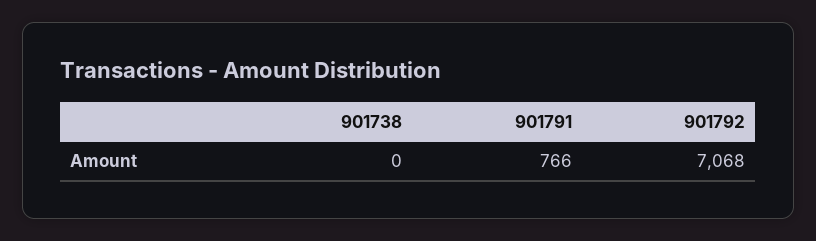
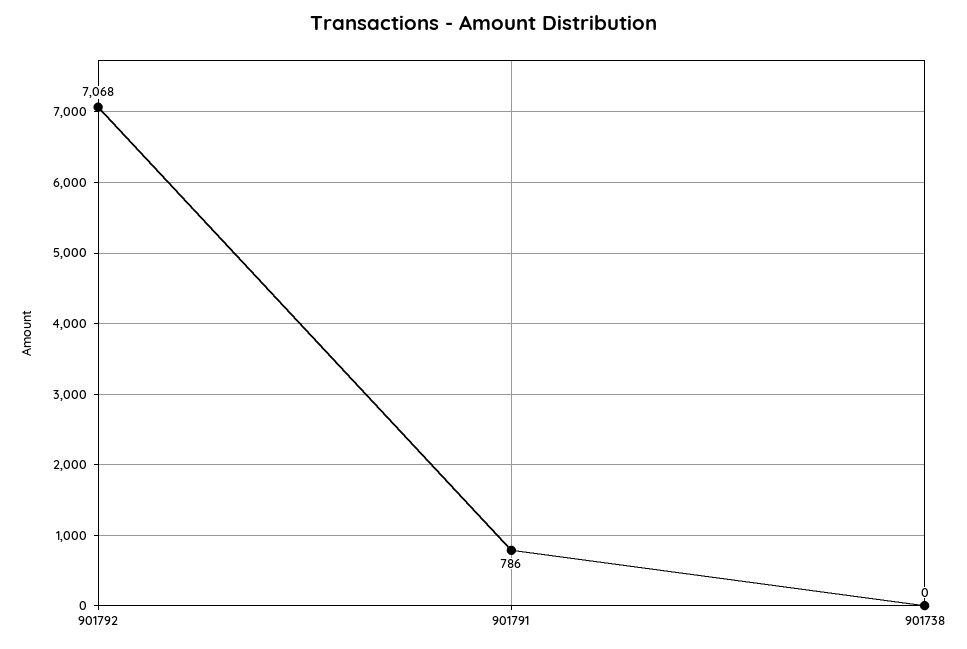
901791: 766 -> 786

